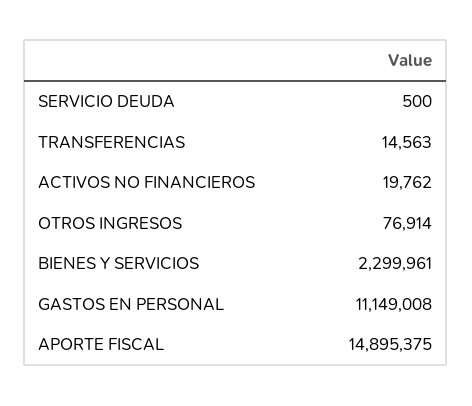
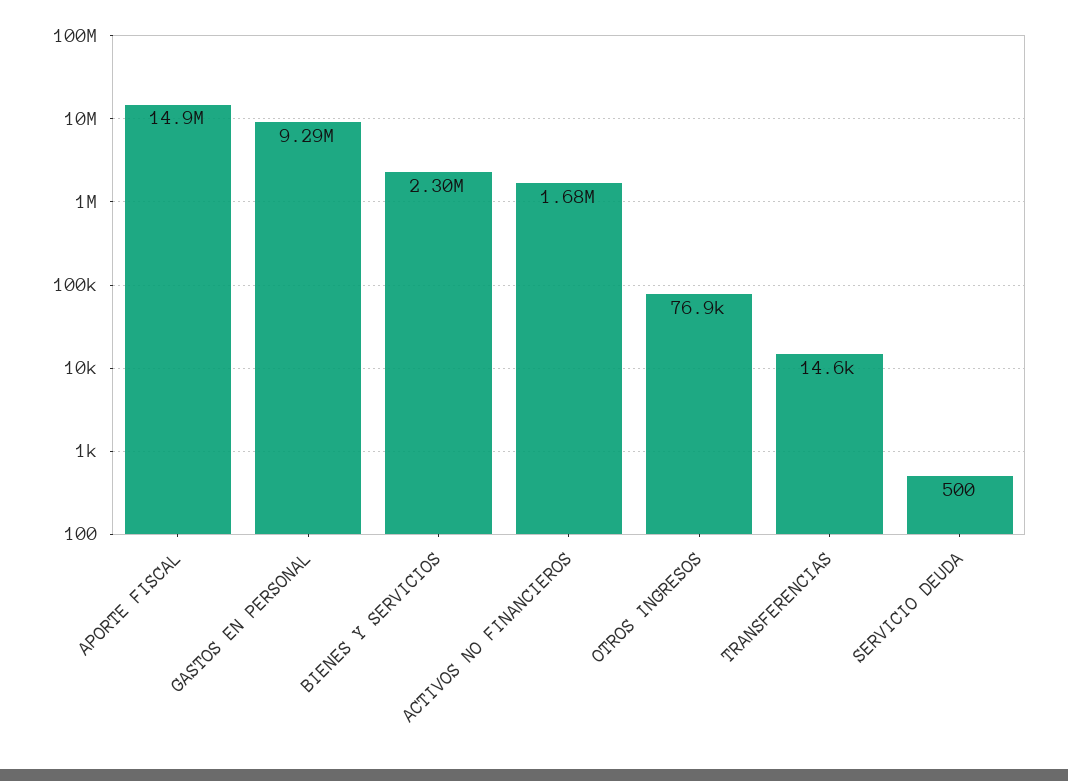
ACTIVOS NO FINANCIEROS: 19762 -> 1680000
GASTOS EN PERSONAL: 11149008 -> 9290000

